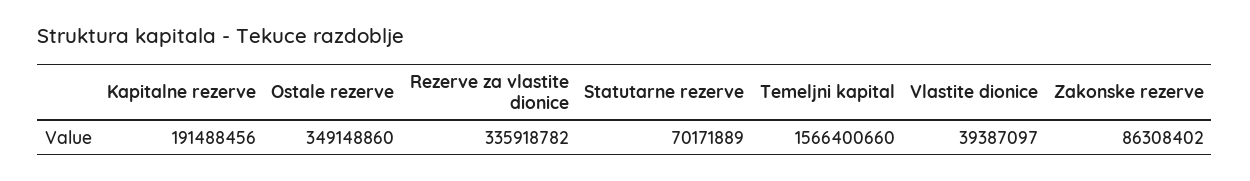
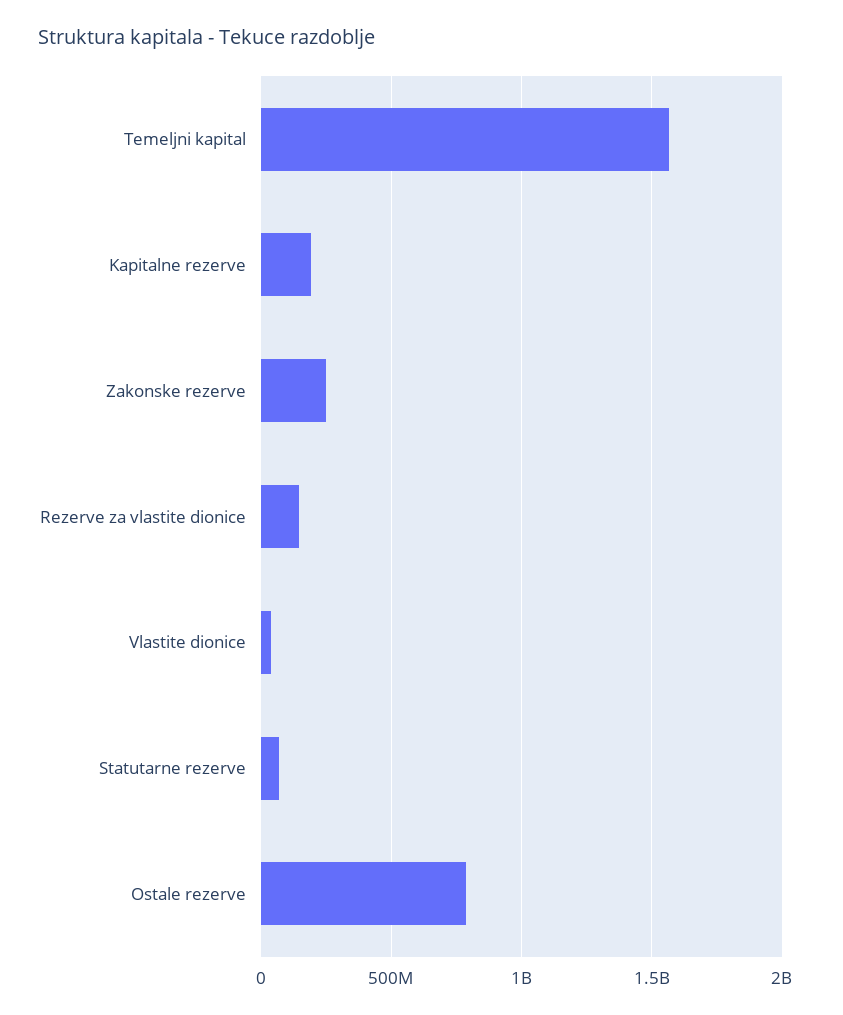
Ostale rezerve: 349148860 -> 800000000
Rezerve za vlastite dionice: 335918782 -> 150000000
Zakonske rezerve: 86308402 -> 250000000

